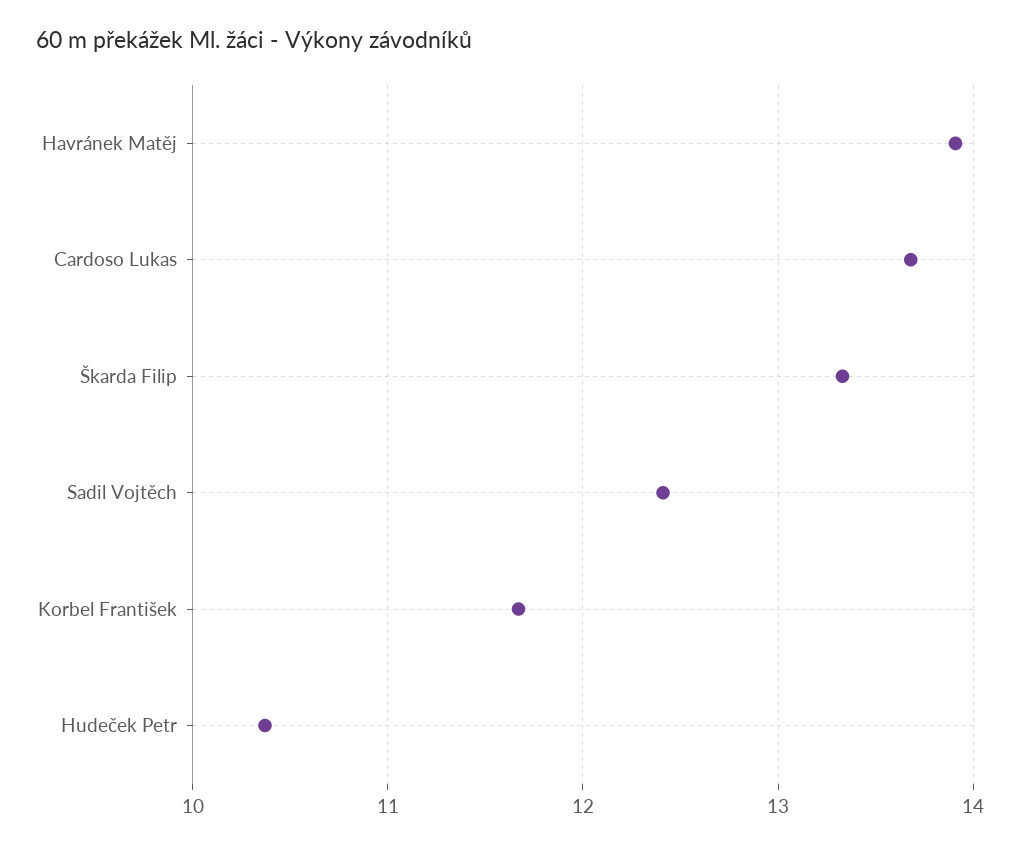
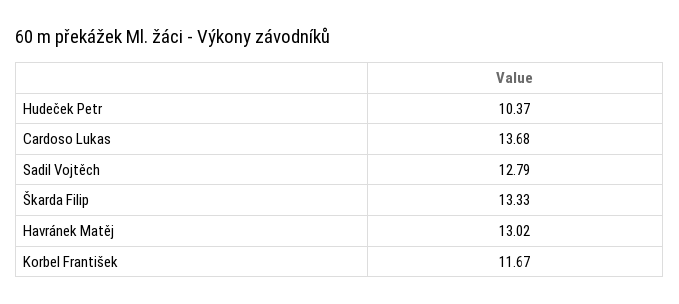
Havránek Matěj: 13.9 -> 13.02
Sadil Vojtěch: 12.4 -> 12.79

